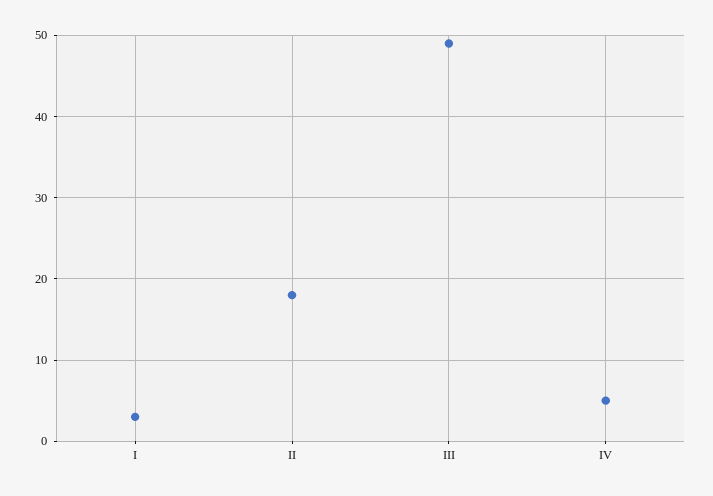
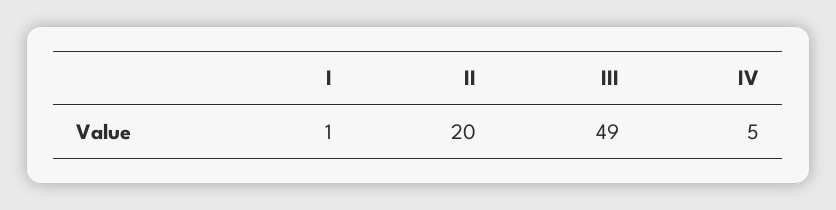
I: 3 -> 1
II: 18 -> 20

